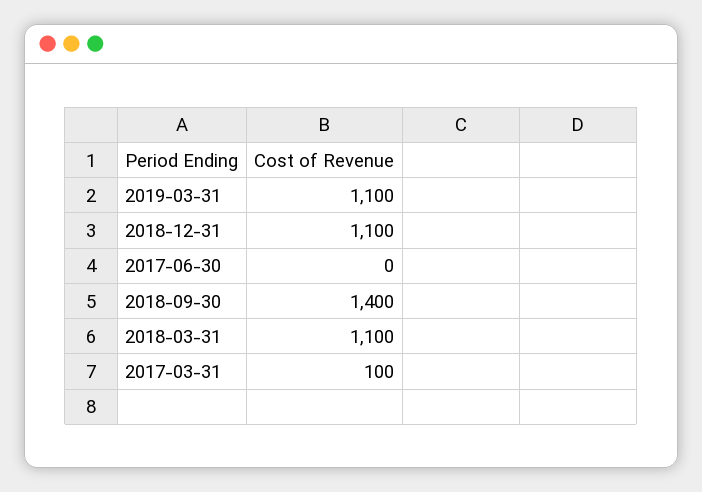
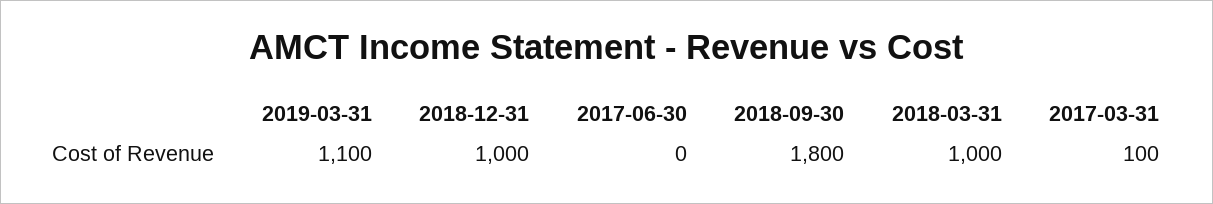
2018-12-31: 1100 -> 1000
2018-09-30: 1400 -> 1800
2018-03-31: 1100 -> 1000

